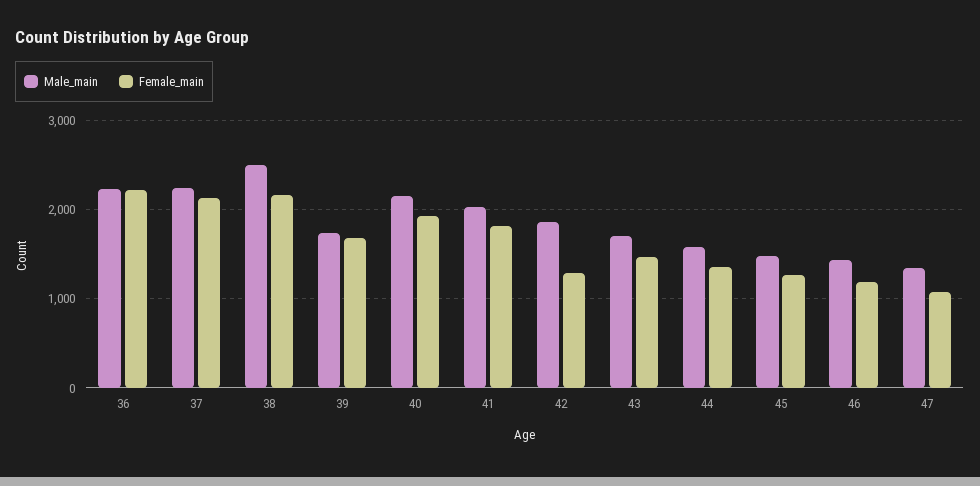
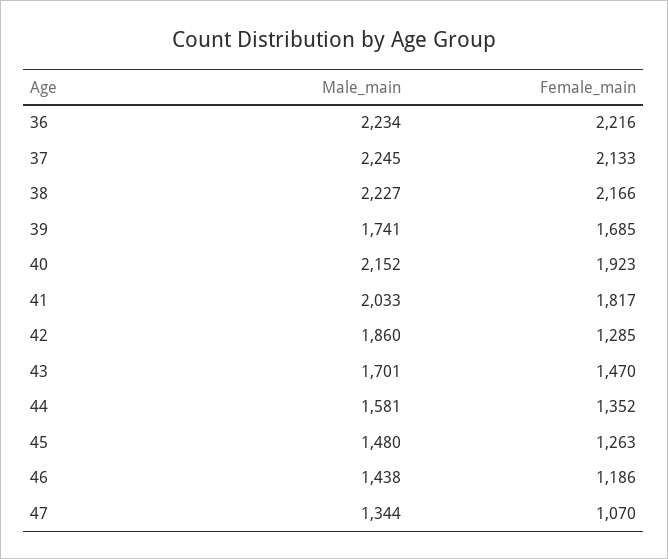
Male_main, 38: 2500 -> 2227

